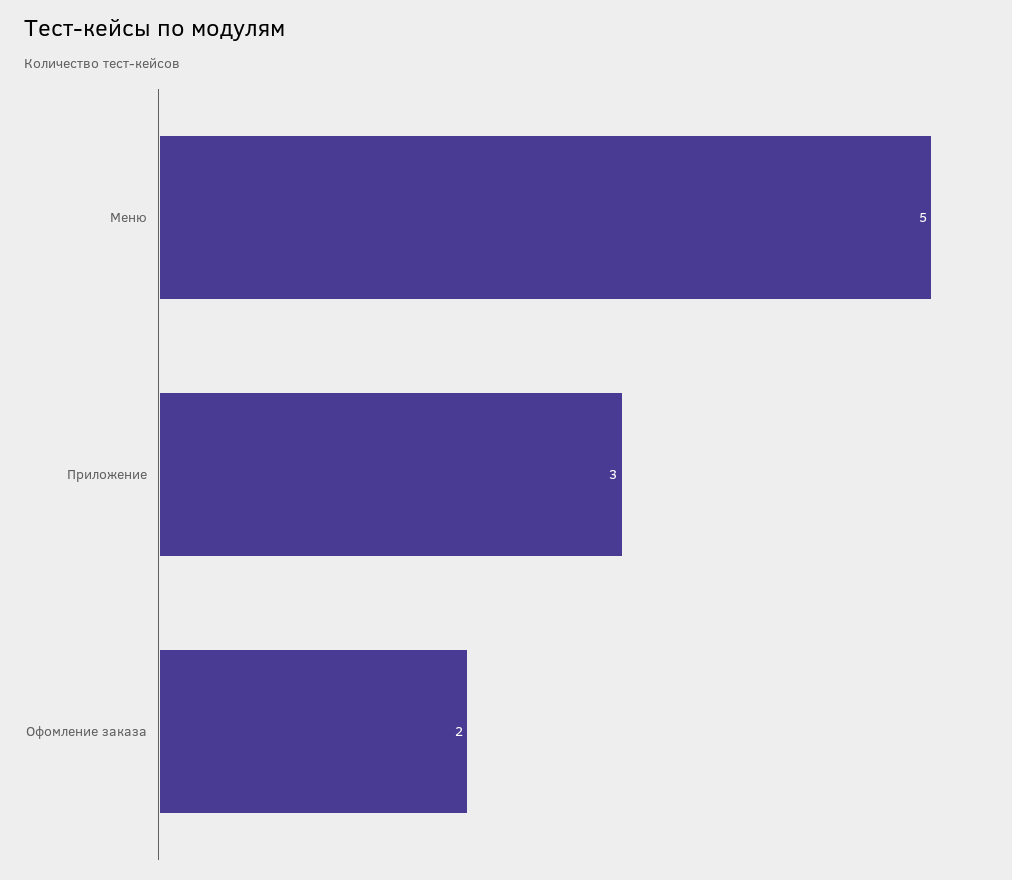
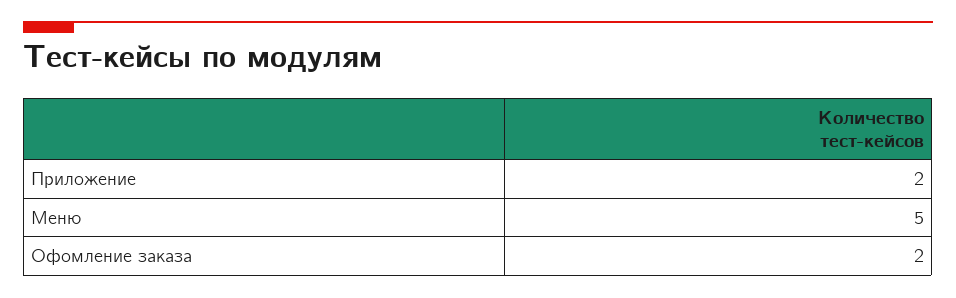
Приложение: 3 -> 2

